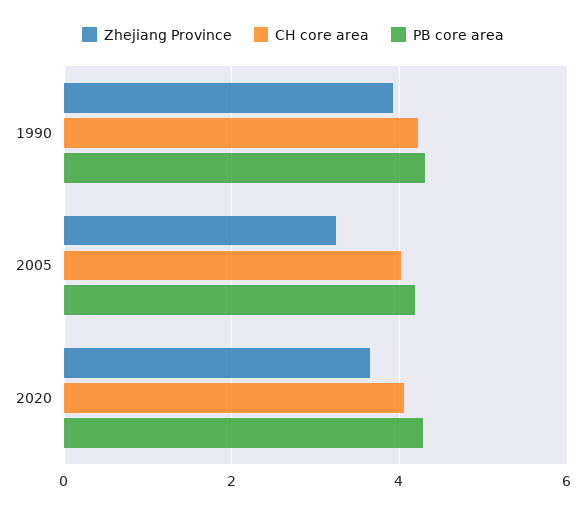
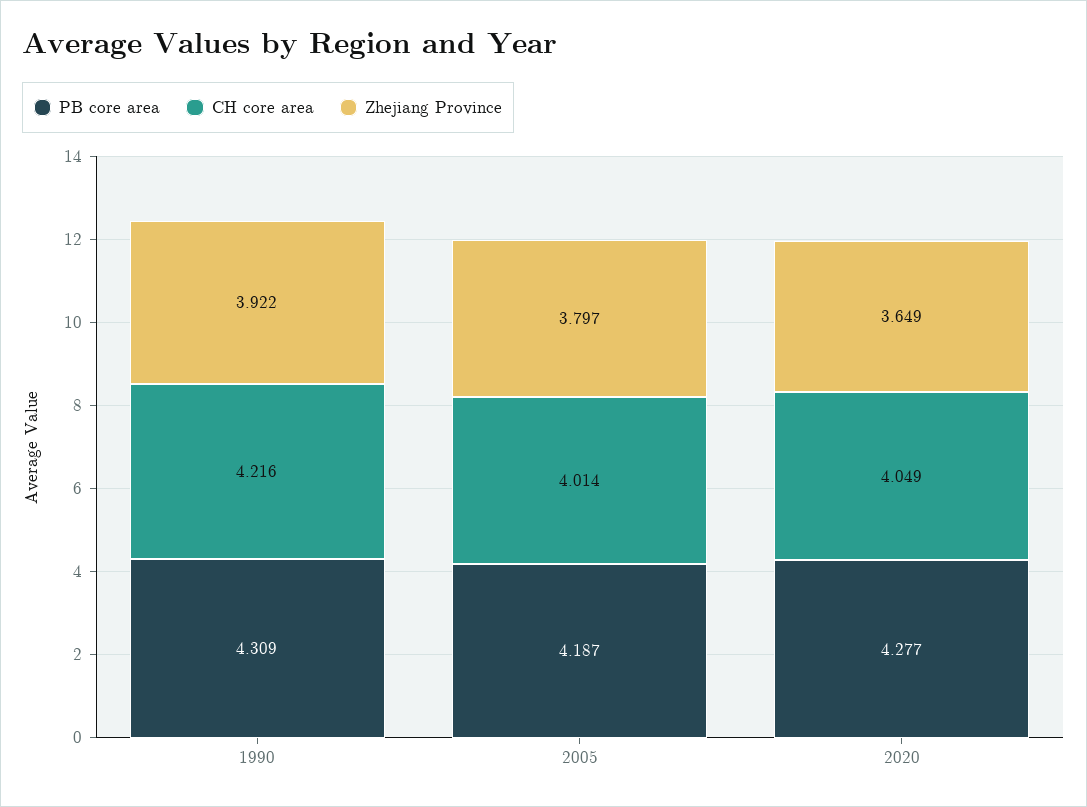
Zhejiang Province, 2005: 3.2 -> 3.797

